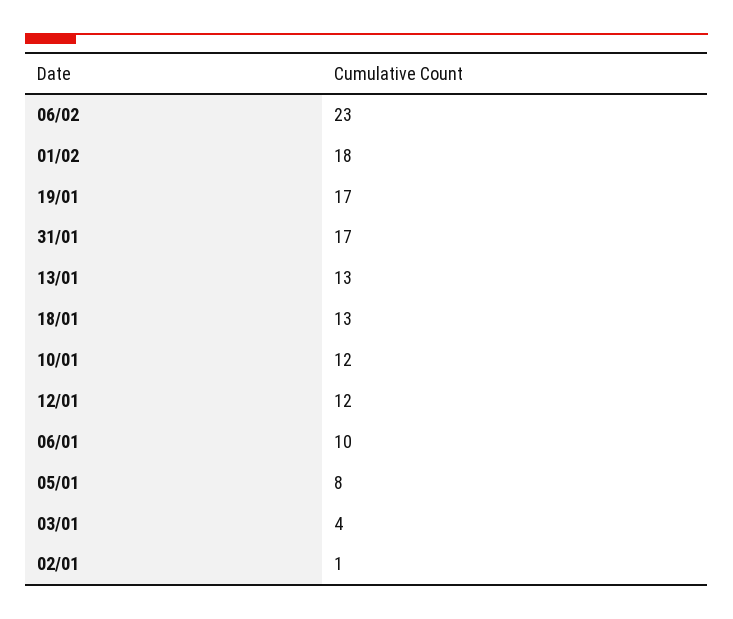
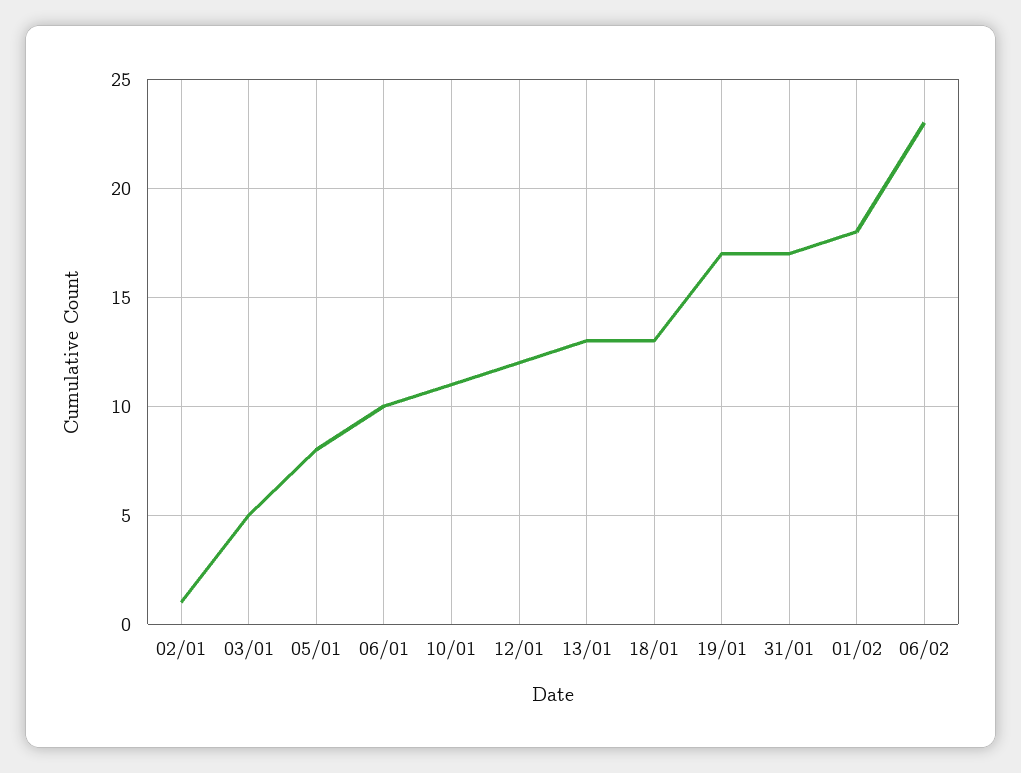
10/01: 12 -> 11
03/01: 4 -> 5

